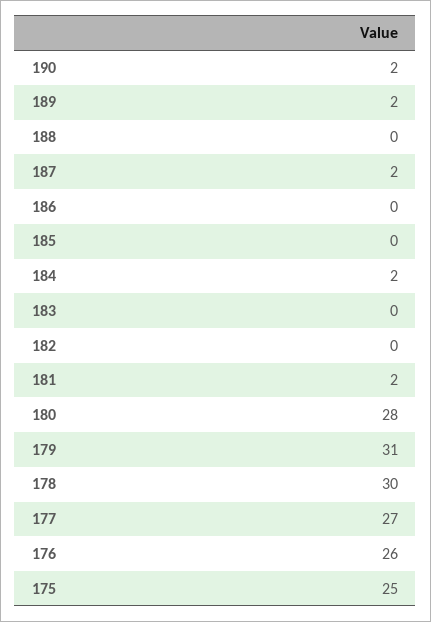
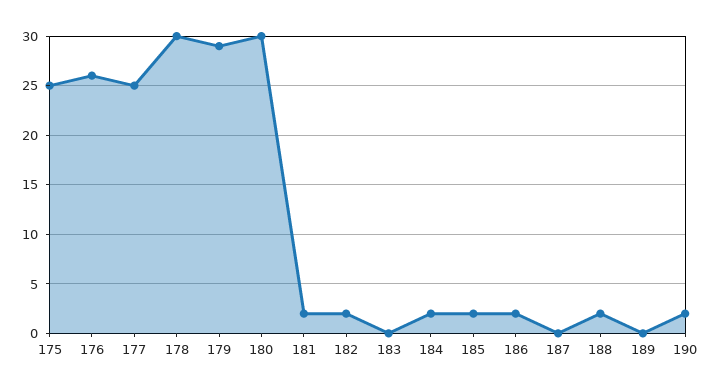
189: 2 -> 0
188: 0 -> 2
187: 2 -> 0
186: 0 -> 2
185: 0 -> 2
182: 0 -> 2
180: 28 -> 30
179: 31 -> 29
177: 27 -> 25

